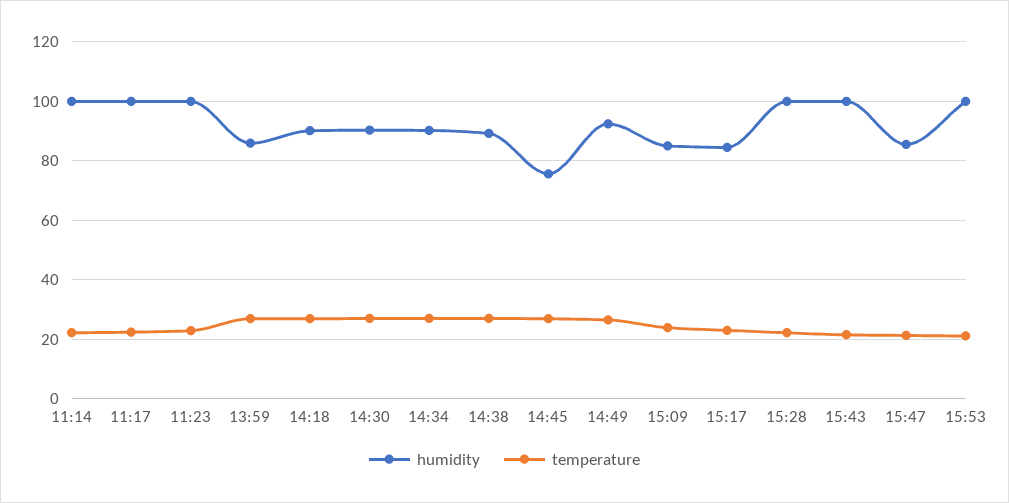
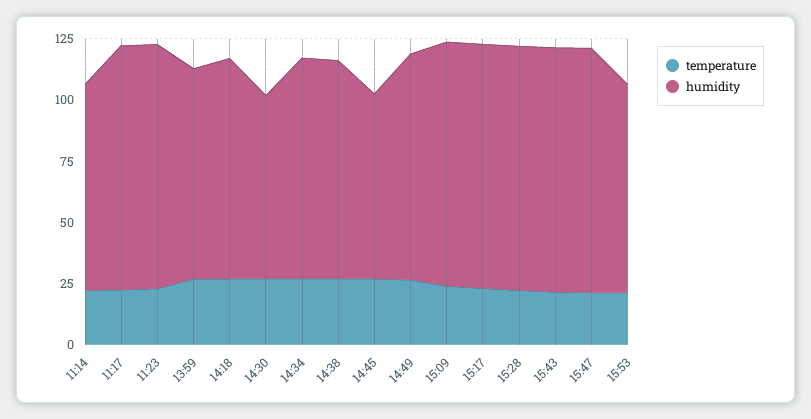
humidity, 11:14: 100 -> 85
humidity, 14:30: 90 -> 75
humidity, 15:09: 85 -> 100
humidity, 15:17: 85 -> 100
humidity, 15:47: 85 -> 100
humidity, 15:53: 100 -> 85

